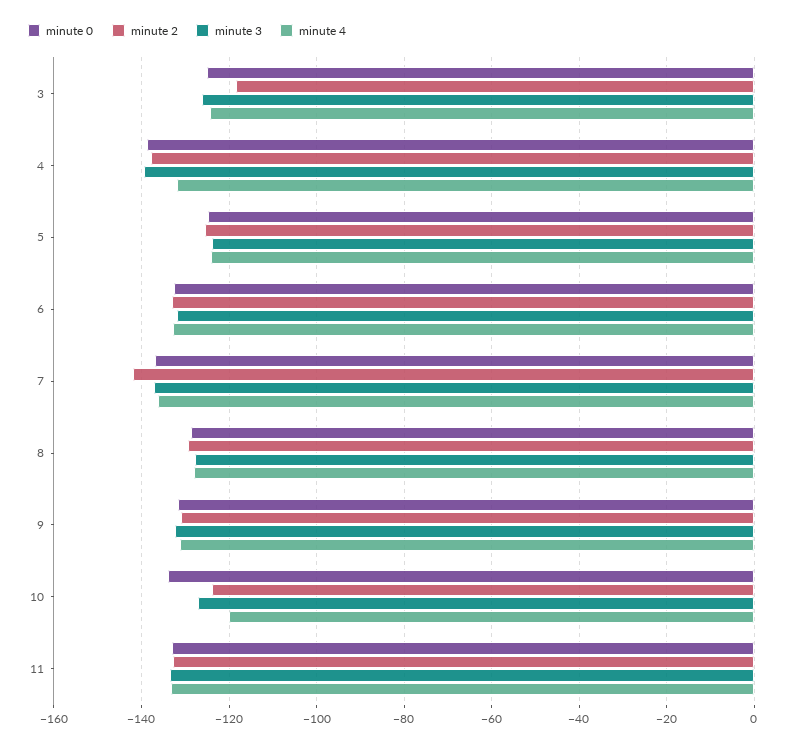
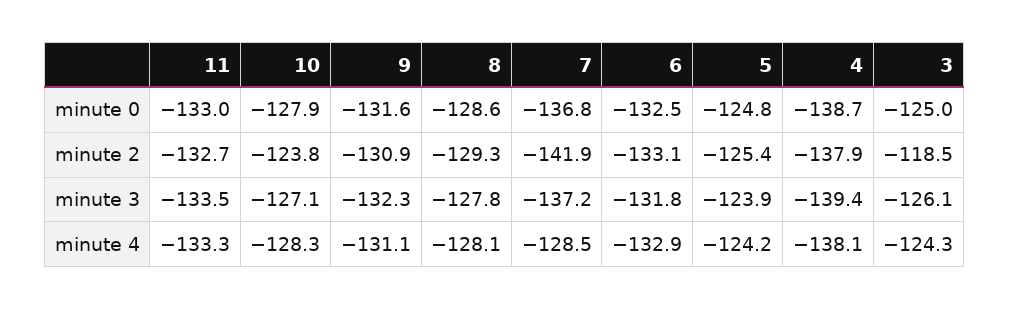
minute 4, 4: -132 -> -138.1
minute 4, 7: -136 -> -128.5
minute 0, 10: -134 -> -127.9
minute 4, 10: -120 -> -128.3

